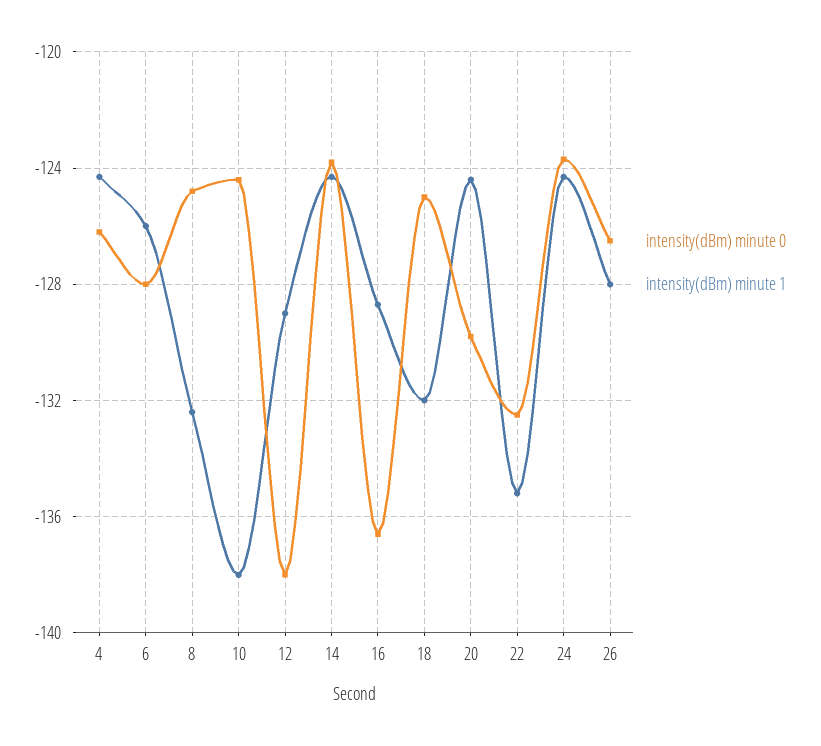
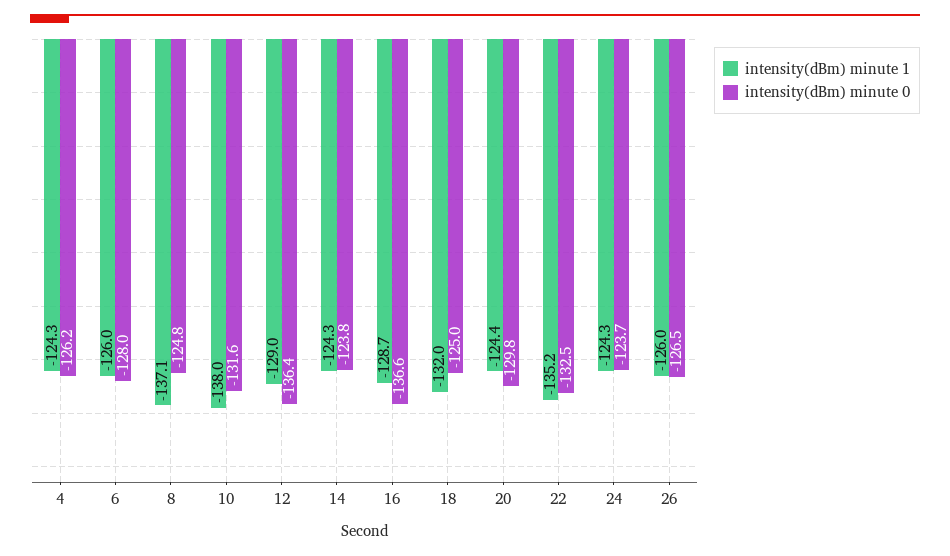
intensity(dBm) minute 1, 8: -132.5 -> -137.1
intensity(dBm) minute 0, 10: -124.5 -> -131.6
intensity(dBm) minute 0, 12: -138 -> -136.4
intensity(dBm) minute 1, 26: -128 -> -126

